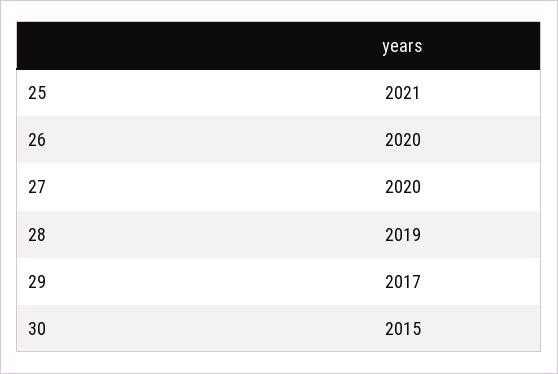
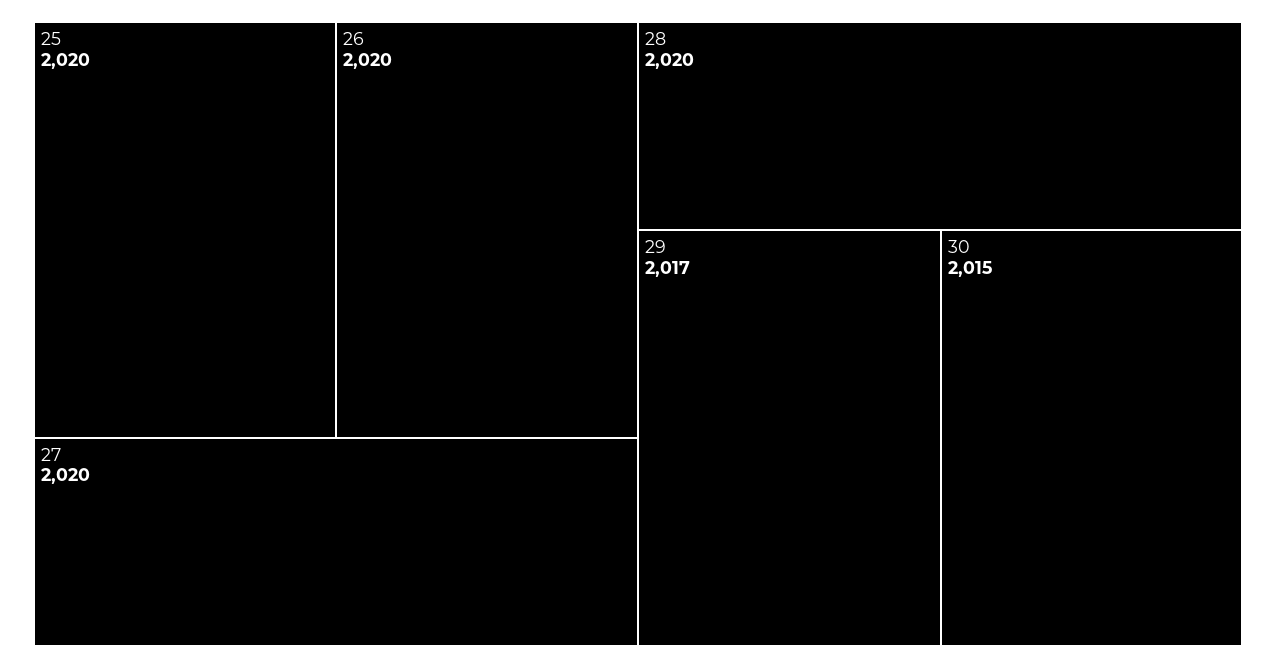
25: 2021 -> 2020
28: 2019 -> 2020

